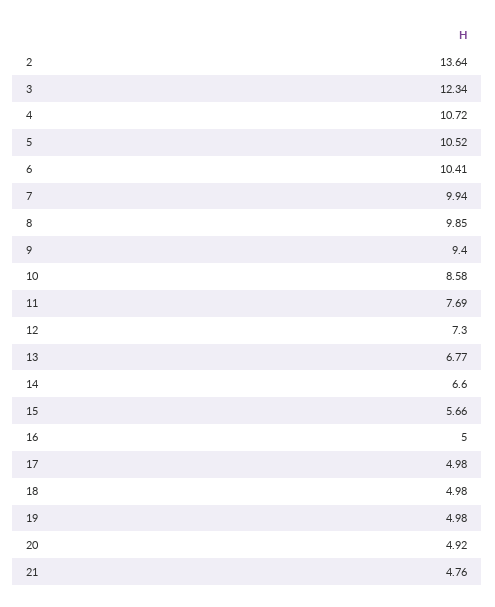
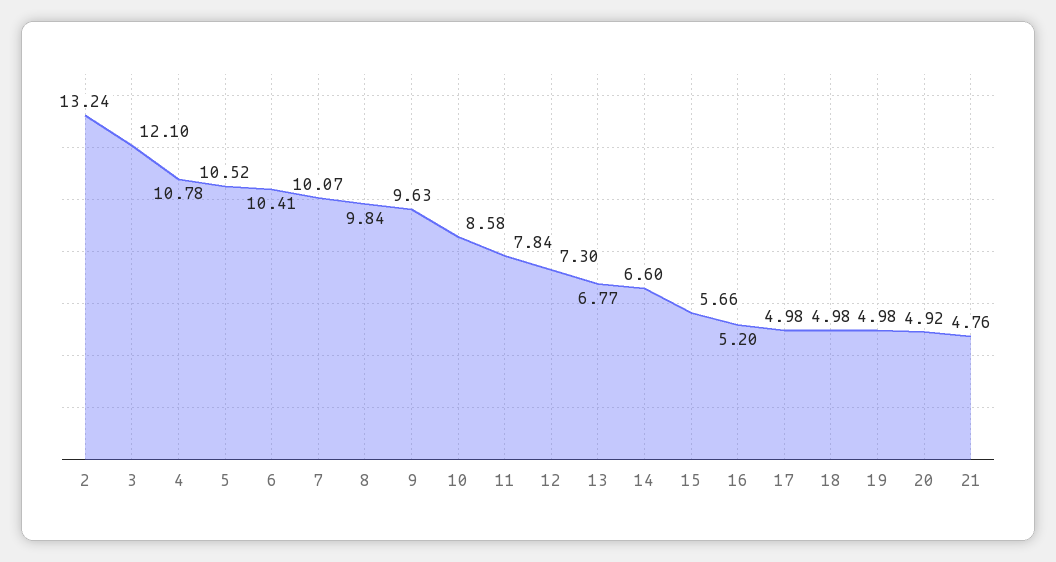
2: 13.64 -> 13.24
3: 12.34 -> 12.1
4: 10.72 -> 10.78
7: 9.94 -> 10.07
8: 9.85 -> 9.84
9: 9.4 -> 9.63
11: 7.69 -> 7.84
16: 5 -> 5.2

